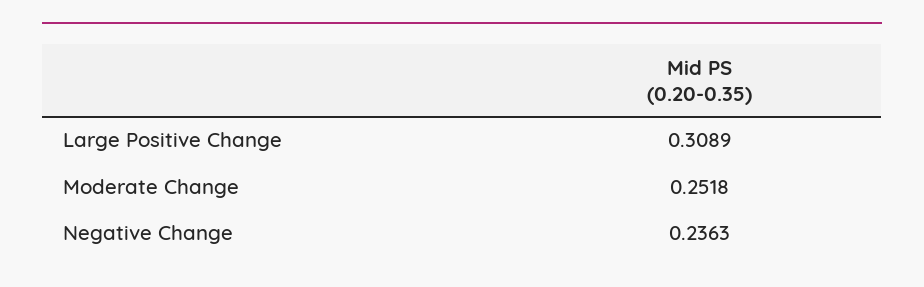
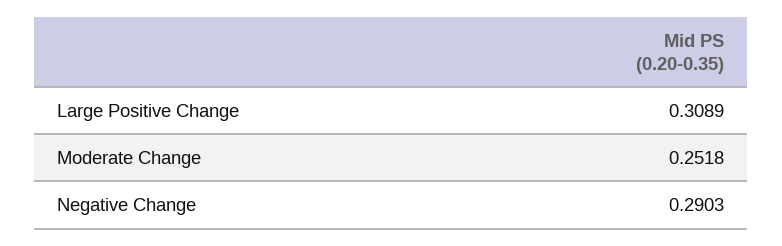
Negative Change: 0.2363 -> 0.2903

